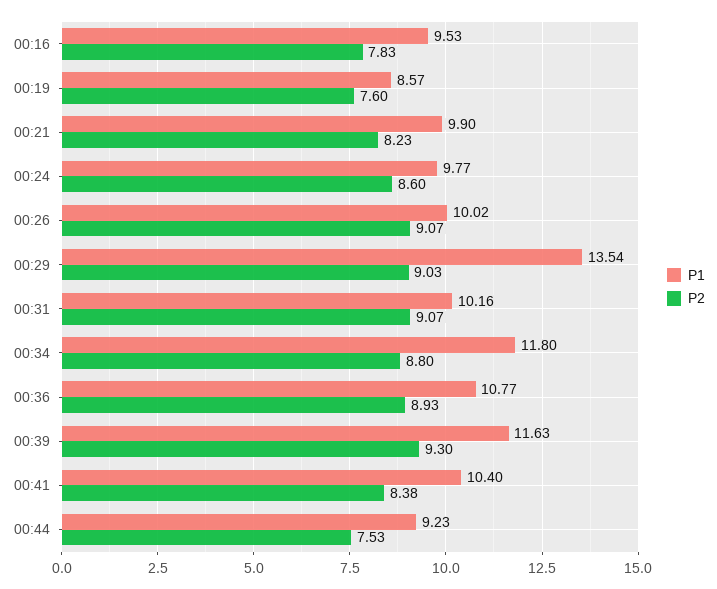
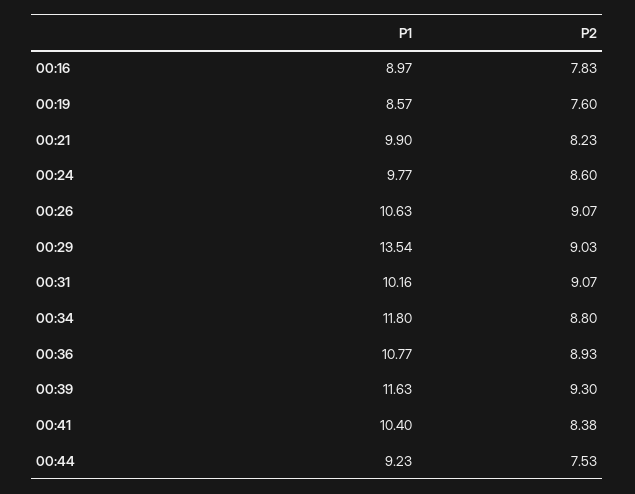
P1, 00:16: 9.53 -> 8.97
P1, 00:26: 10.02 -> 10.63

